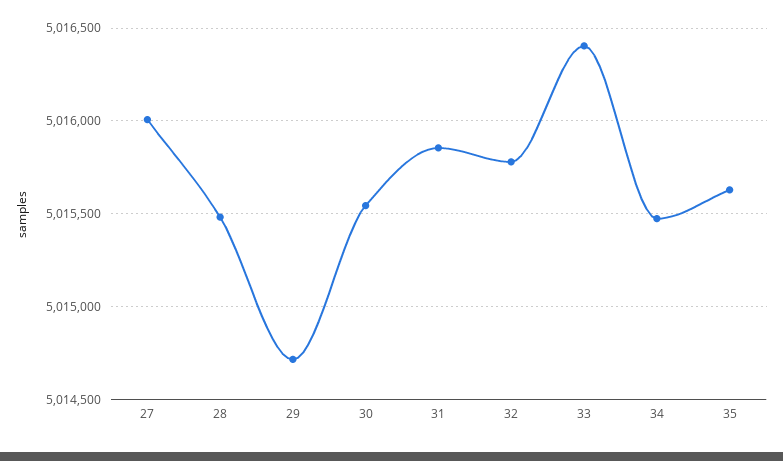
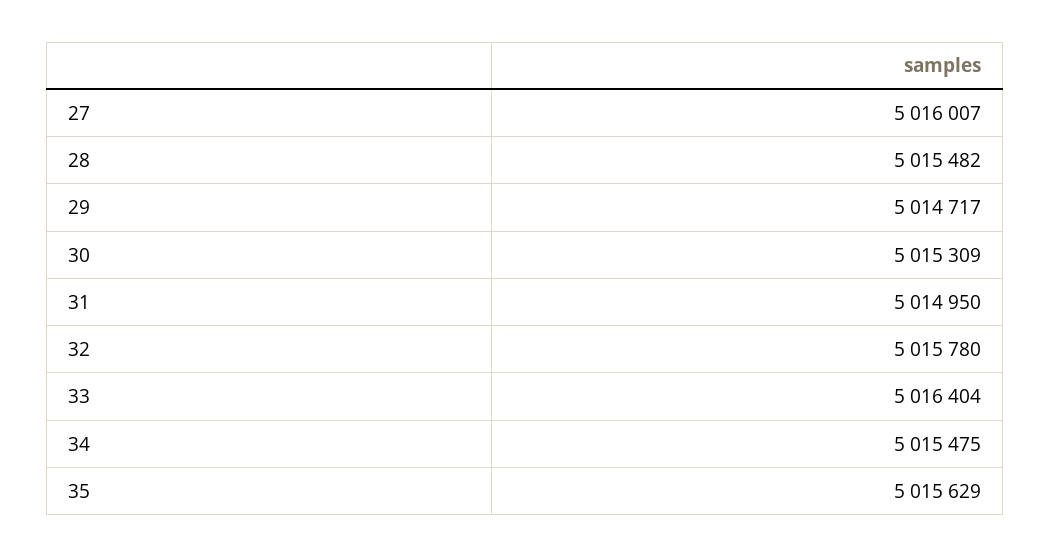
30: 5015550 -> 5015309
31: 5015850 -> 5014950

